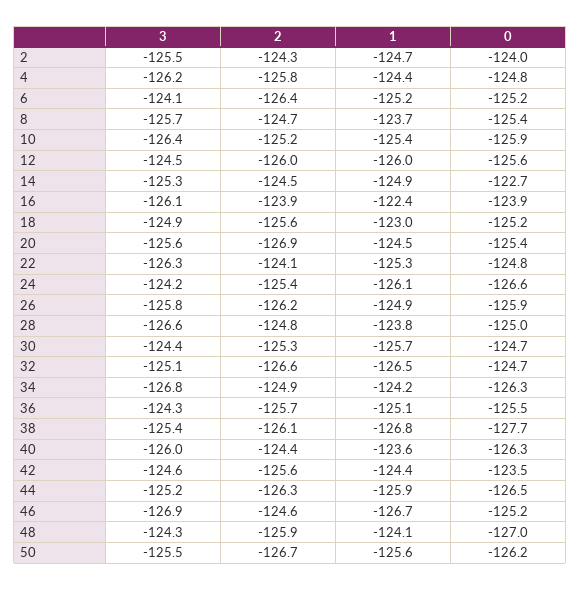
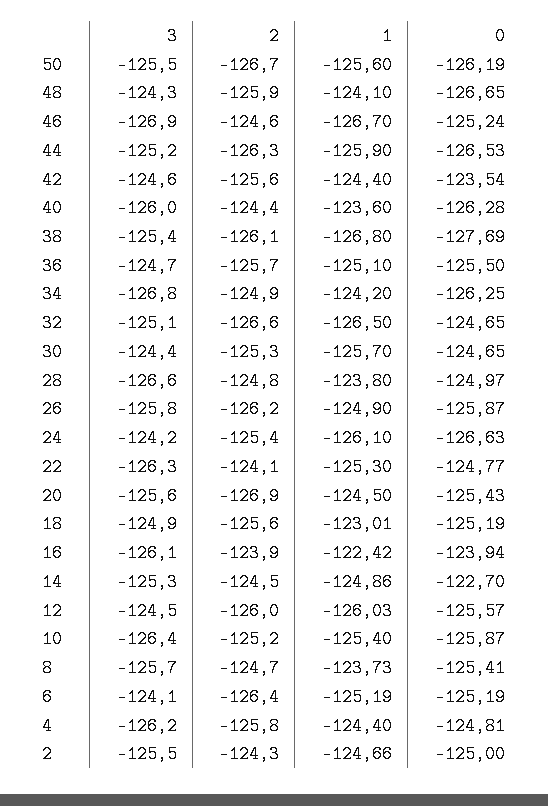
0, 2: -124 -> -125
3, 36: -124.3 -> -124.7
0, 48: -127 -> -126.65

